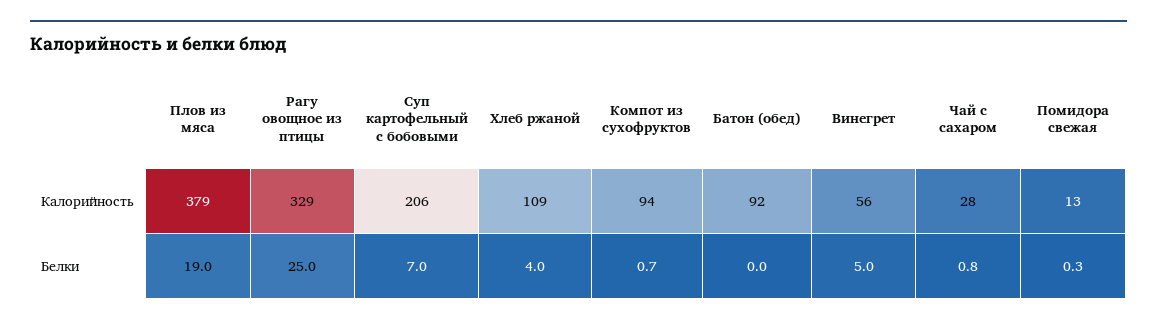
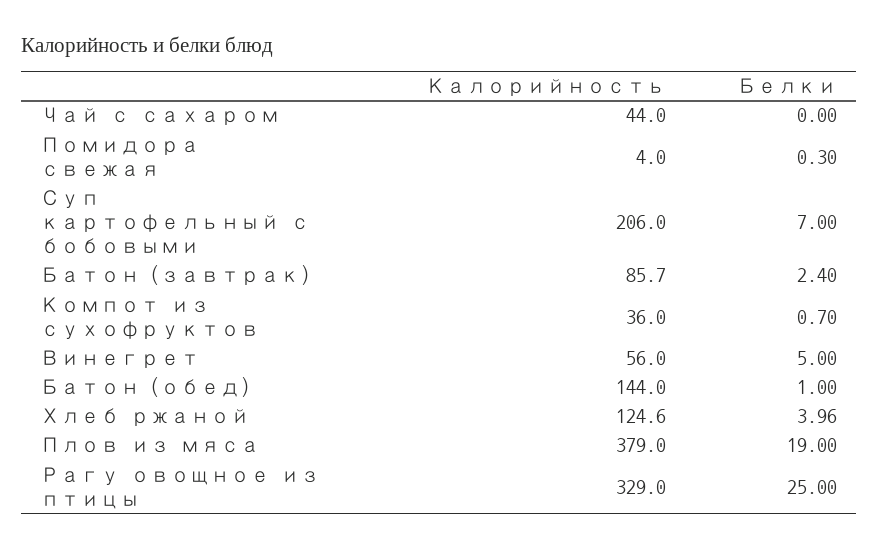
Хлеб ржаной, Калорийность: 109 -> 124.6
Компот из сухофруктов, Калорийность: 94 -> 36
Батон (обед), Калорийность: 92 -> 144
Чай с сахаром, Калорийность: 28 -> 44
Помидора свежая, Калорийность: 13 -> 4
Батон (обед), Белки: 0 -> 1
Чай с сахаром, Белки: 0.8 -> 0
Батон (завтрак), Калорийность: none -> 85.7
Батон (завтрак), Белки: none -> 2.4

